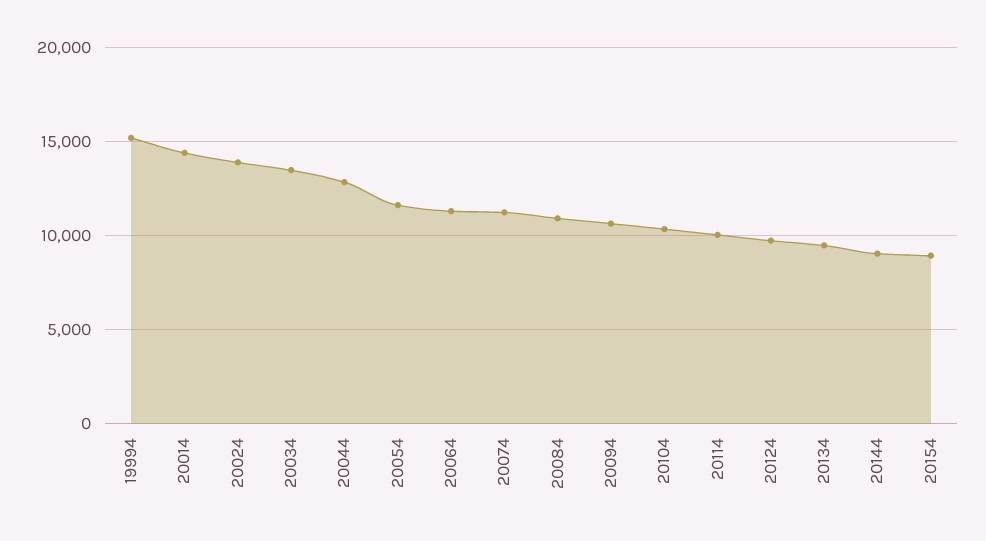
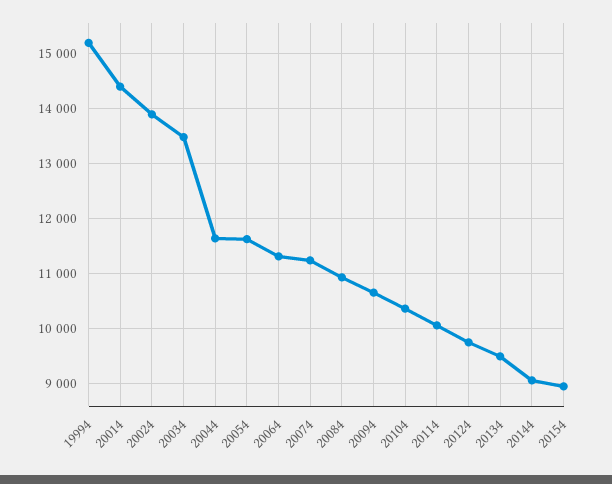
20044: 13000 -> 11600

